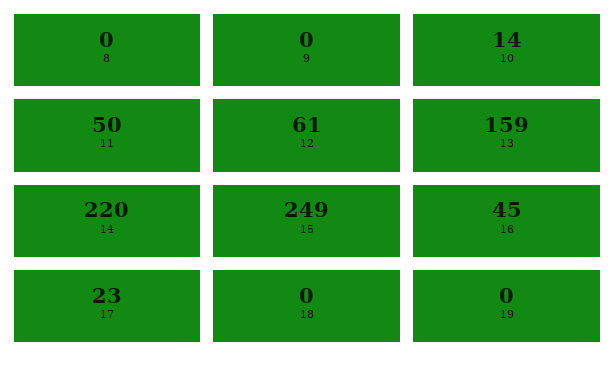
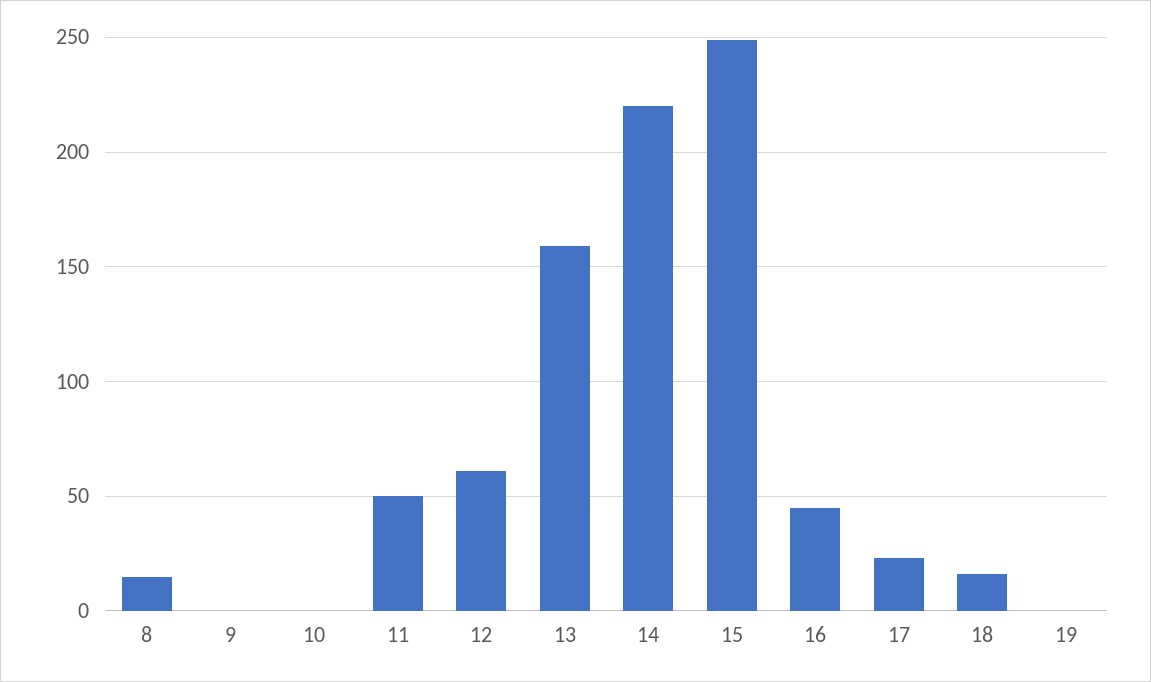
8: 0 -> 15
10: 14 -> 0
18: 0 -> 15

